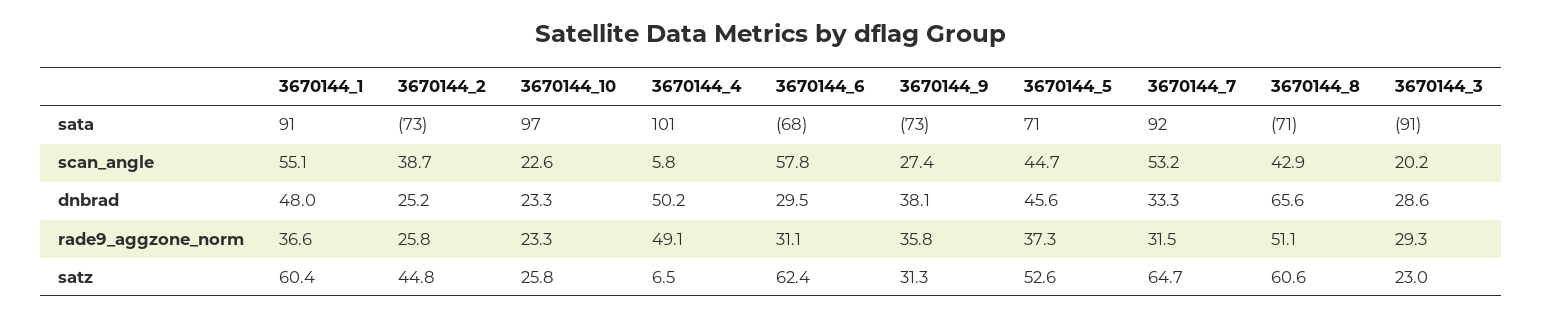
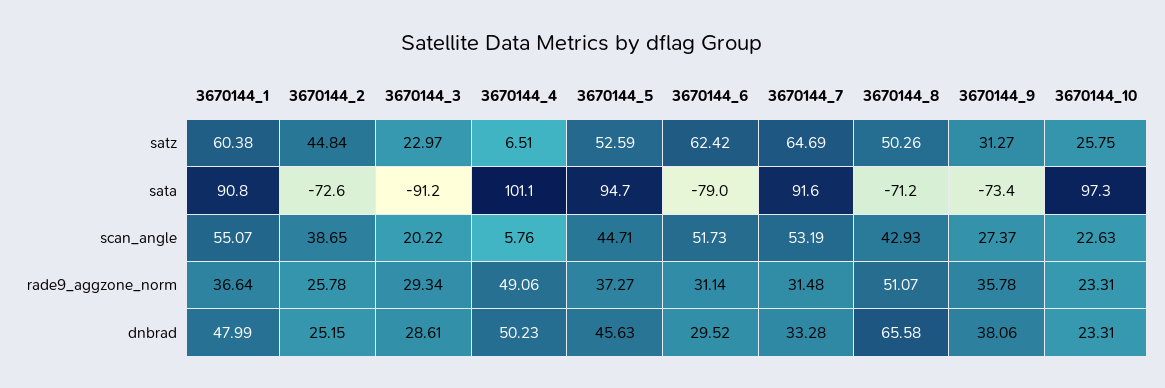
3670144_6, sata: -68 -> -79
3670144_5, sata: 71 -> 94.7
3670144_6, scan_angle: 57.8 -> 51.73
3670144_8, satz: 60.6 -> 50.26

